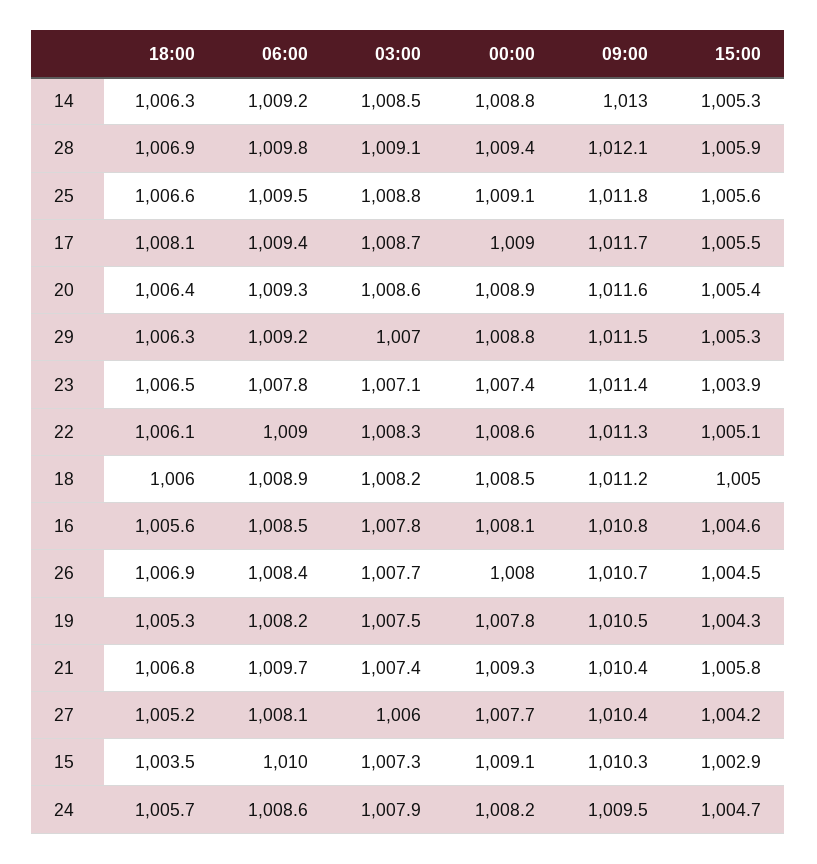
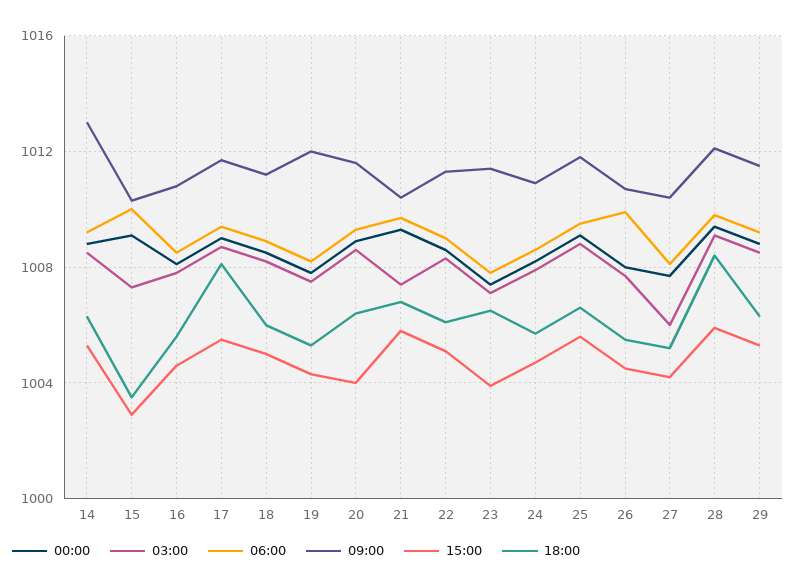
18:00, 28: 1006.9 -> 1008.5
15:00, 20: 1005.4 -> 1004
03:00, 29: 1007 -> 1008.5
18:00, 26: 1006.9 -> 1005.5
06:00, 26: 1008.4 -> 1010
09:00, 19: 1010.5 -> 1012
09:00, 24: 1009.5 -> 1011

